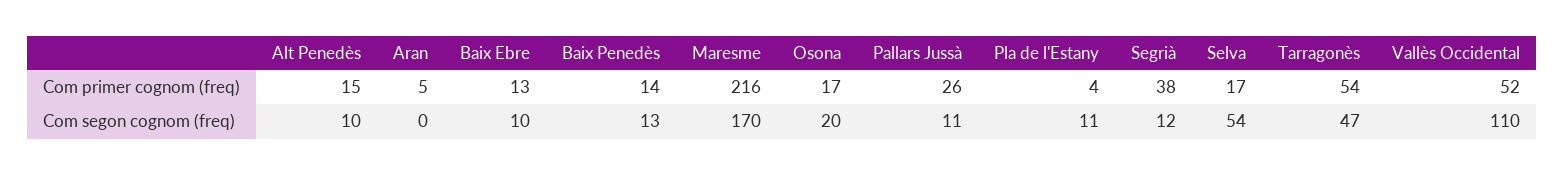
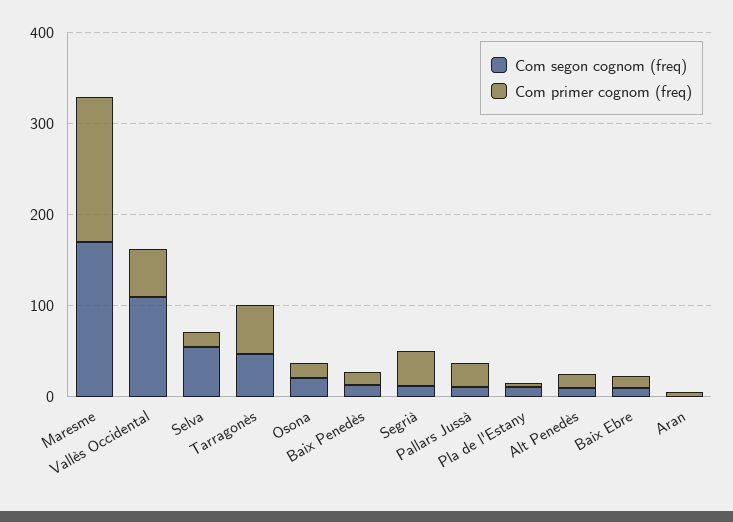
Com primer cognom (freq), Maresme: 216 -> 160

